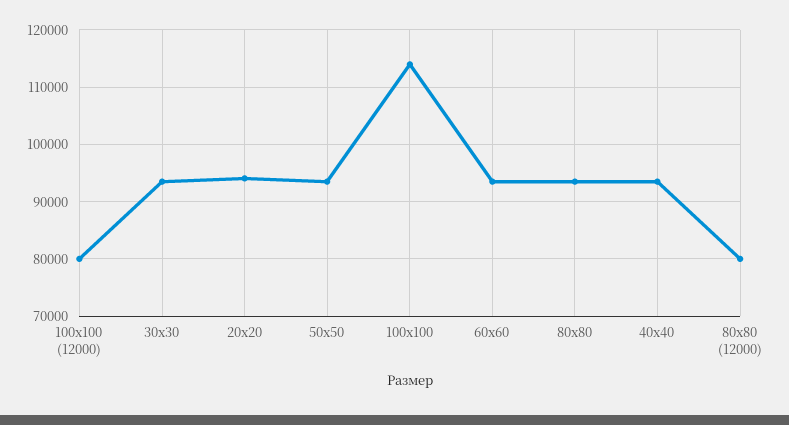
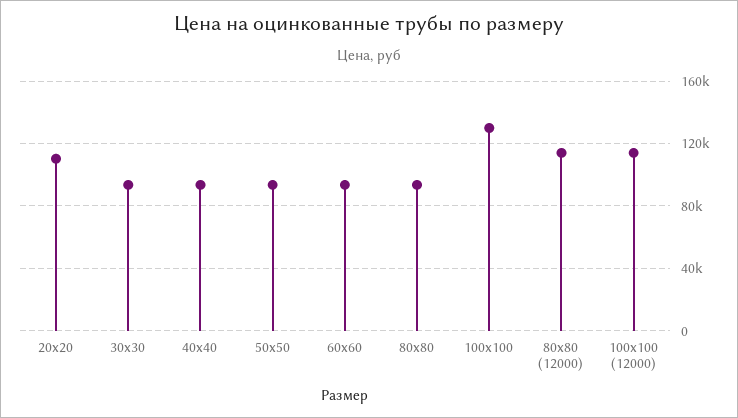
100x100 (12000): 80000 -> 115000
20x20: 94000 -> 110000
100x100: 114000 -> 130000
80x80 (12000): 80000 -> 115000

